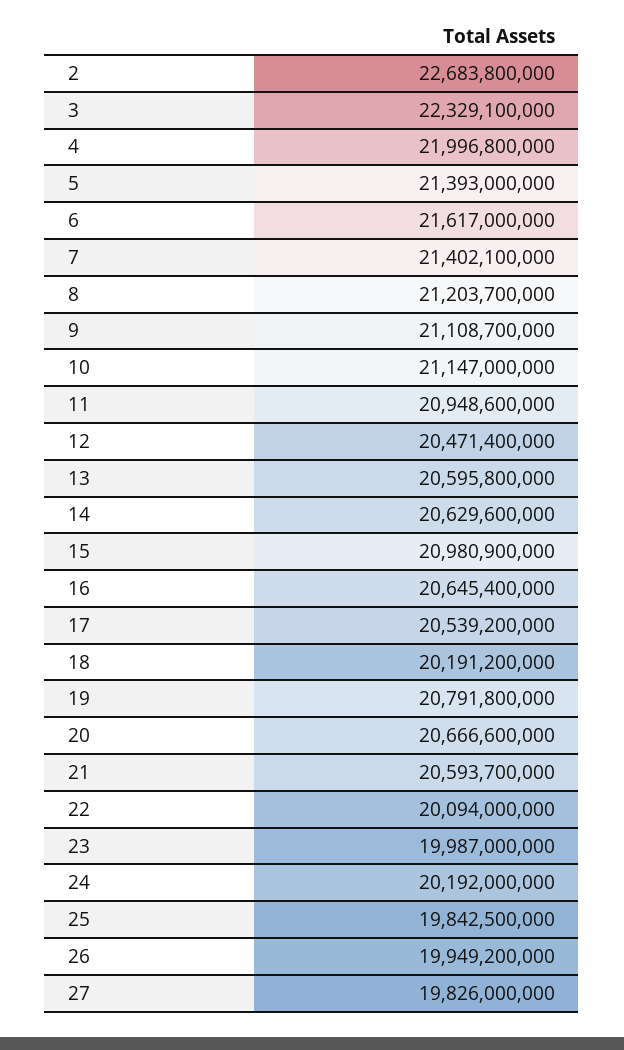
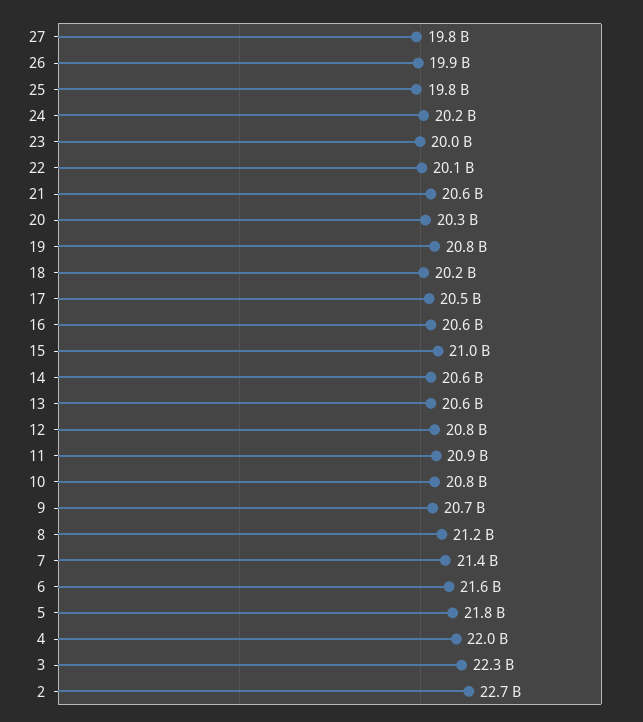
5: 21393000000 -> 21800000000
9: 21108700000 -> 20700000000
10: 21147000000 -> 20800000000
12: 20471400000 -> 20800000000
20: 20666600000 -> 20300000000

